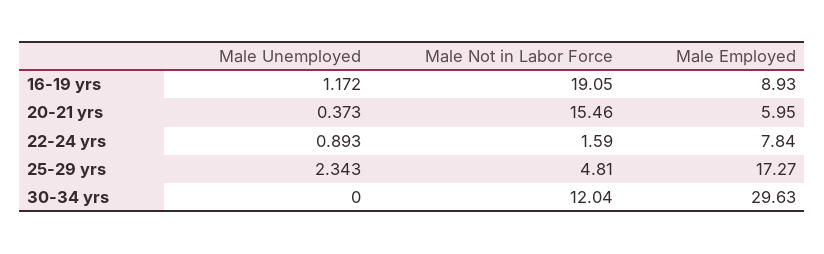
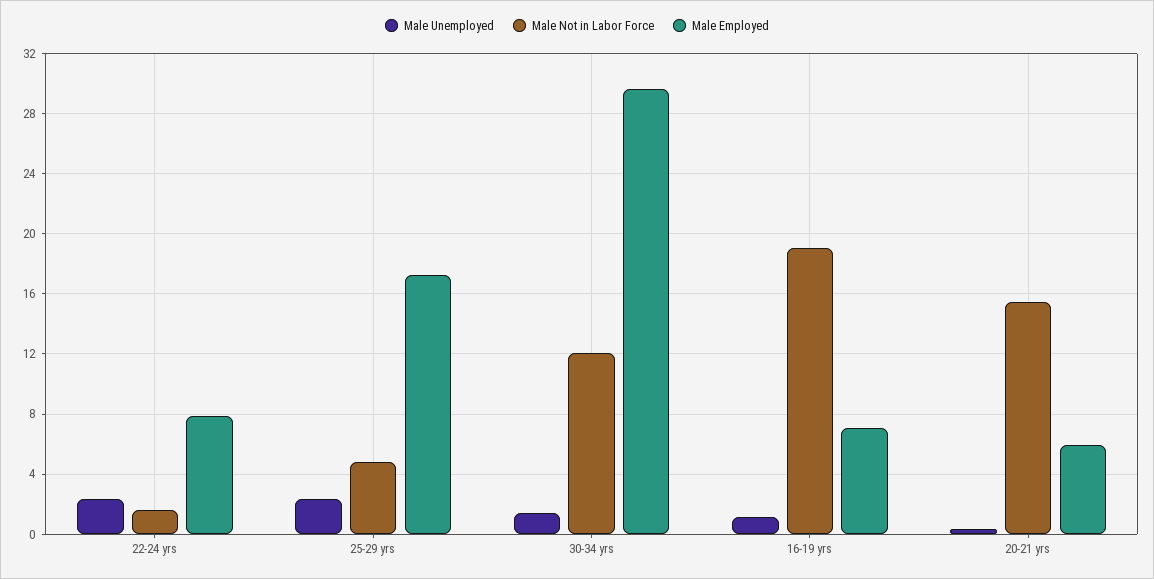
Male Employed, 16-19 yrs: 8.93 -> 7
Male Unemployed, 22-24 yrs: 0.893 -> 2.5
Male Unemployed, 30-34 yrs: 0 -> 1.5

